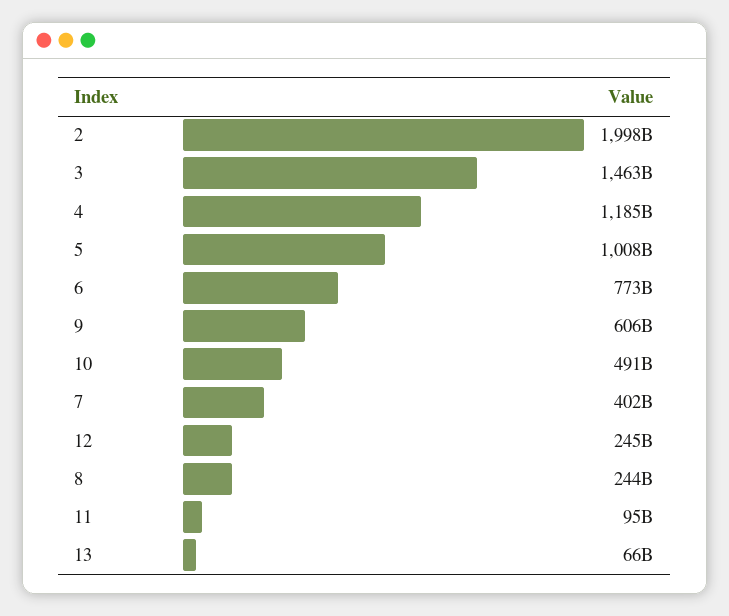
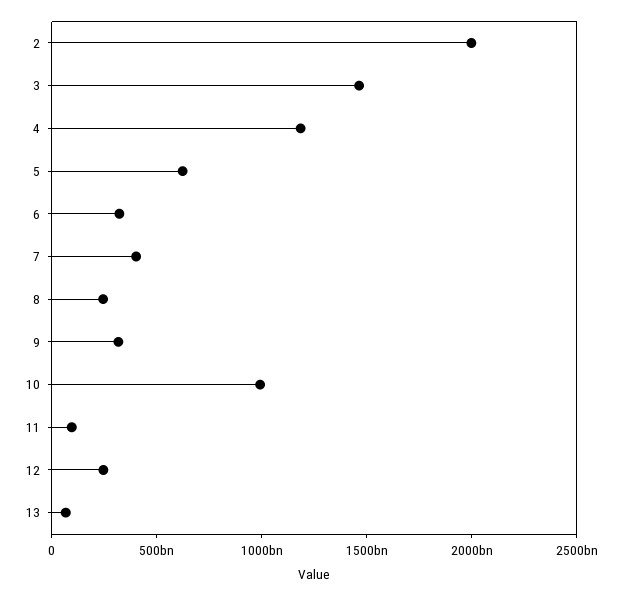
5: 1008000000000 -> 600000000000
6: 773000000000 -> 300000000000
9: 606000000000 -> 300000000000
10: 491000000000 -> 1000000000000

